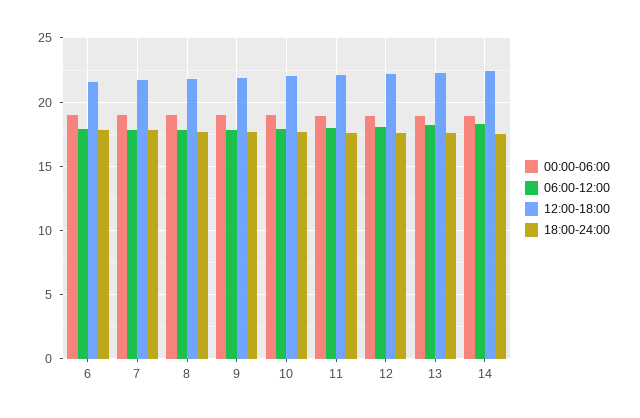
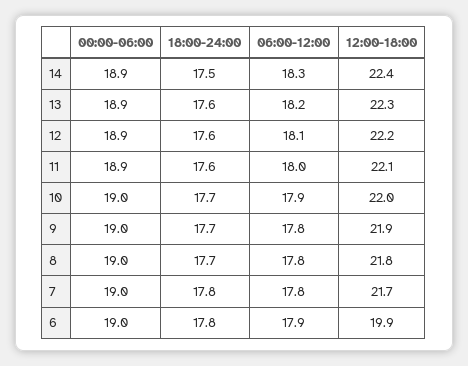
12:00-18:00, 6: 21.5 -> 19.9

